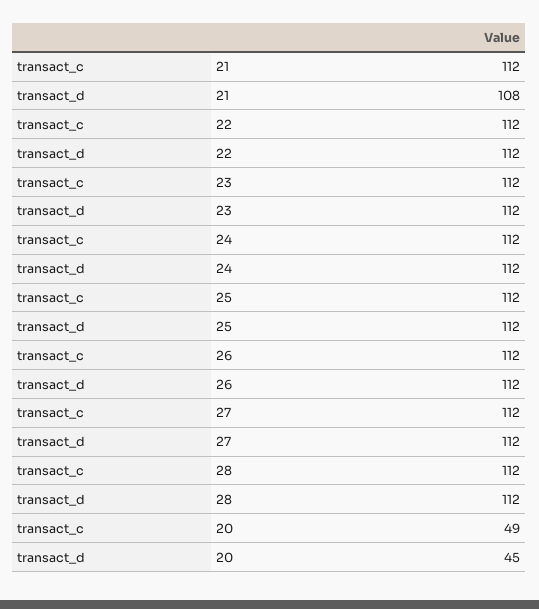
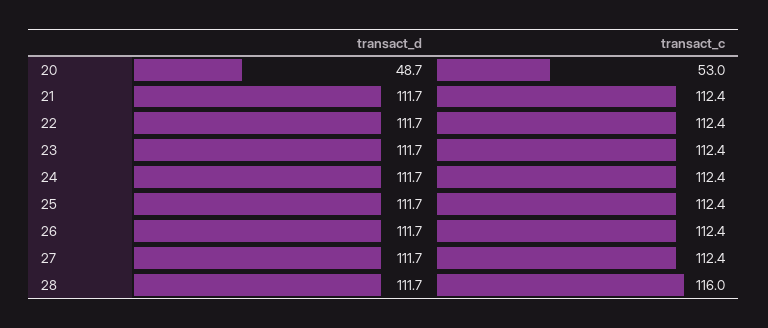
transact_d, 21: 108 -> 111.7
transact_c, 28: 112 -> 116
transact_c, 20: 49 -> 53
transact_d, 20: 45 -> 48.7

